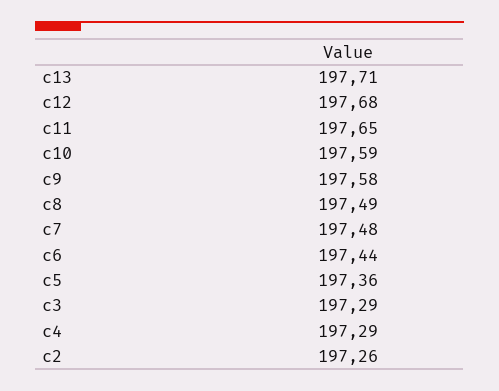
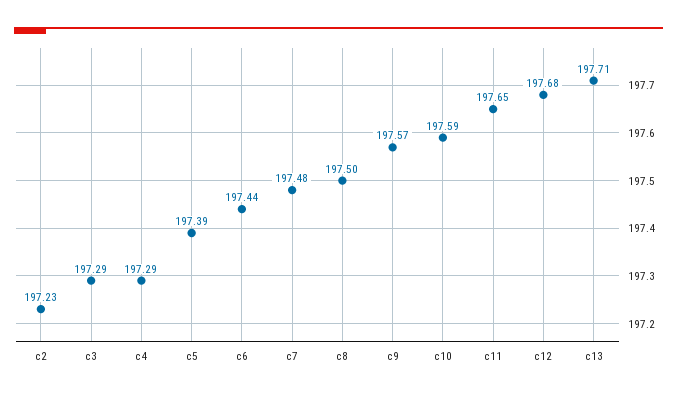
c9: 197.58 -> 197.57
c8: 197.49 -> 197.5
c5: 197.36 -> 197.39
c2: 197.26 -> 197.23

